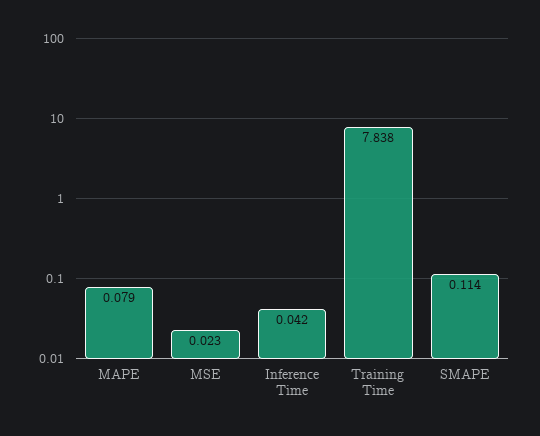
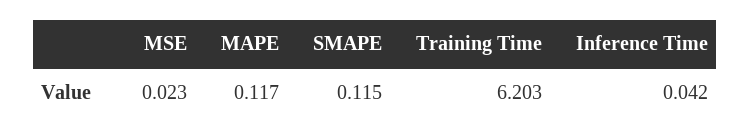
MAPE: 0.079 -> 0.117
Training Time: 7.838 -> 6.203
SMAPE: 0.114 -> 0.115

